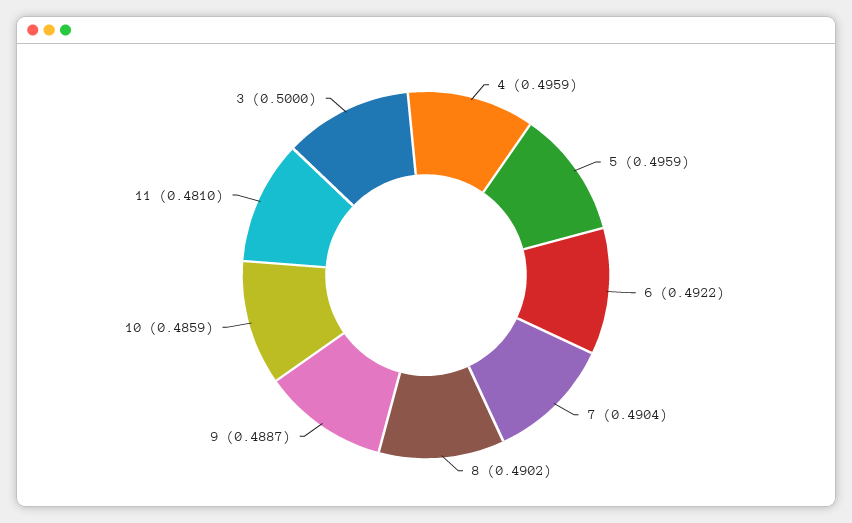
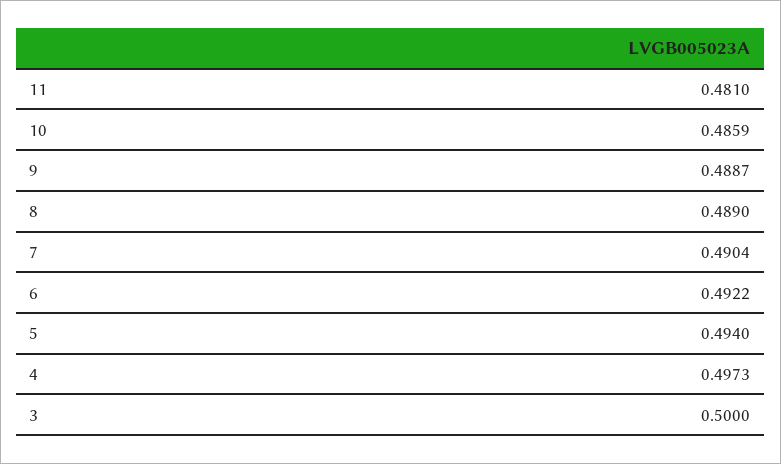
4: 0.4959 -> 0.4973
5: 0.4959 -> 0.494
8: 0.4902 -> 0.489

